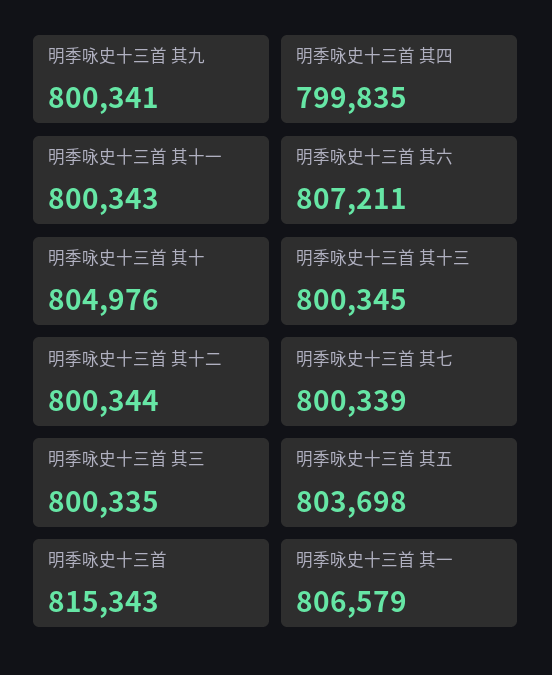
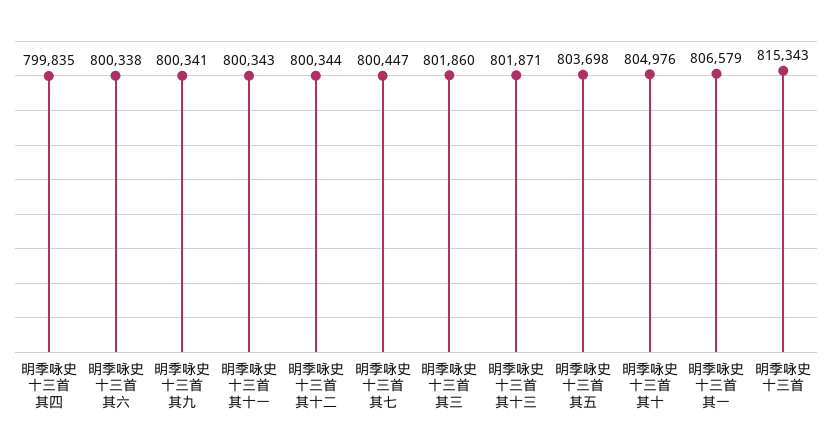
明季咏史十三首 其六: 807211 -> 800338
明季咏史十三首 其十三: 800345 -> 801871
明季咏史十三首 其七: 800339 -> 800447
明季咏史十三首 其三: 800335 -> 801860

